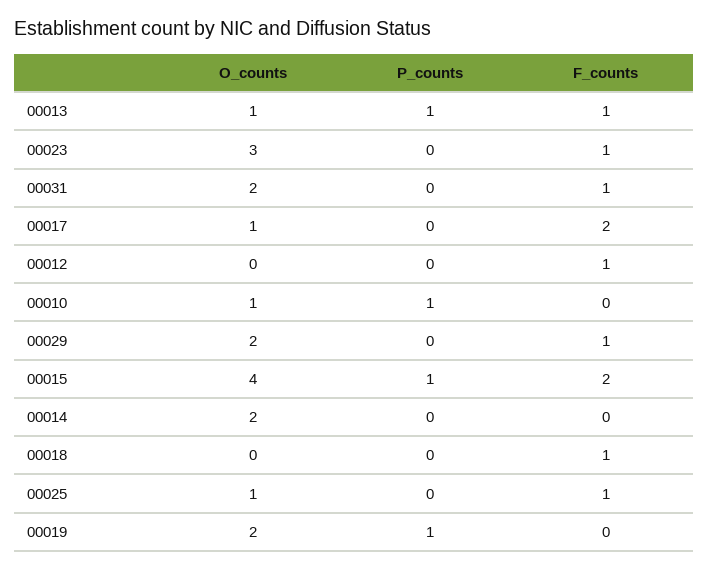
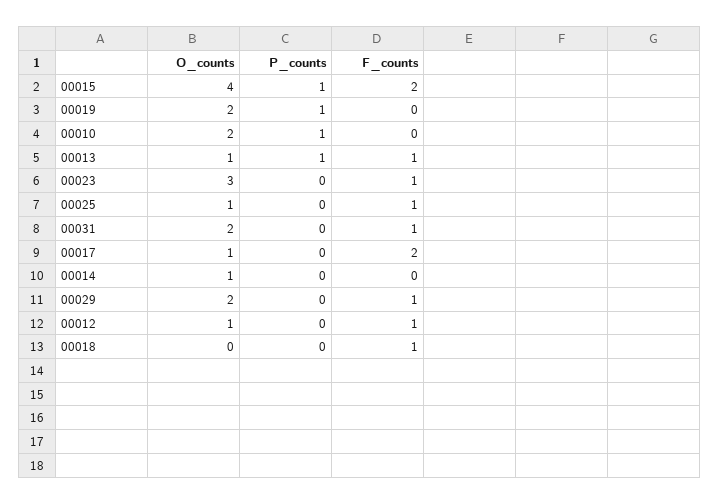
O_counts, 00012: 0 -> 1
O_counts, 00010: 1 -> 2
O_counts, 00014: 2 -> 1

